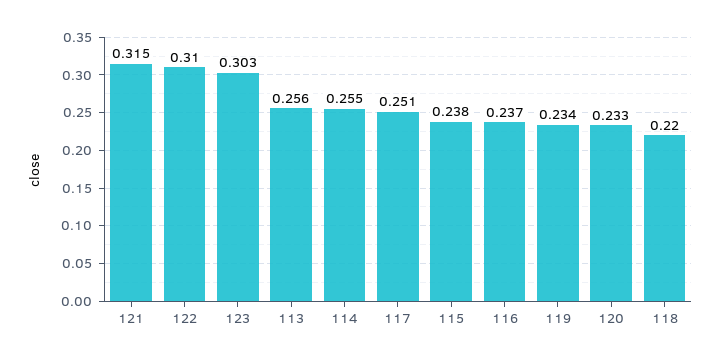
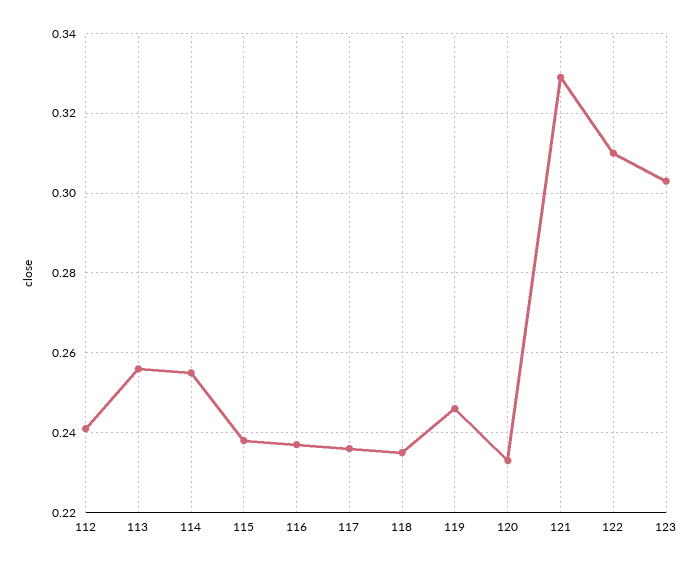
121: 0.315 -> 0.33
117: 0.251 -> 0.235
119: 0.234 -> 0.245
118: 0.22 -> 0.235
112: none -> 0.24

